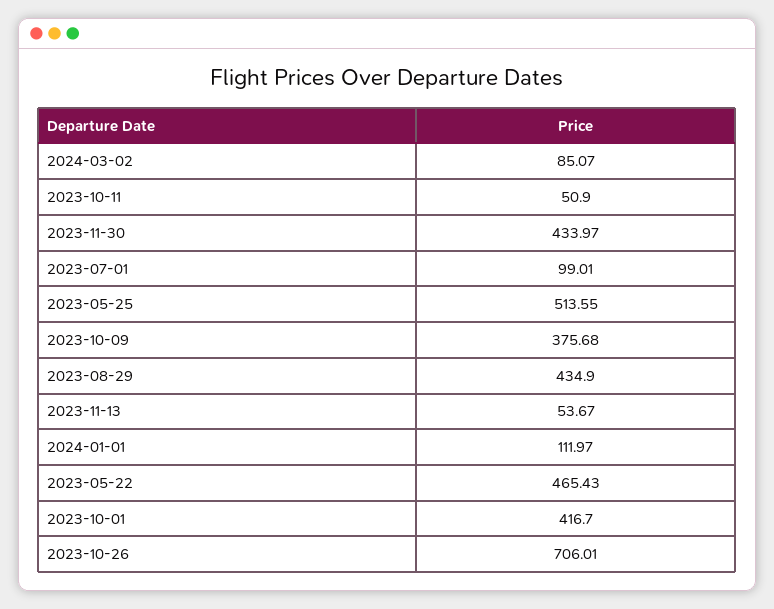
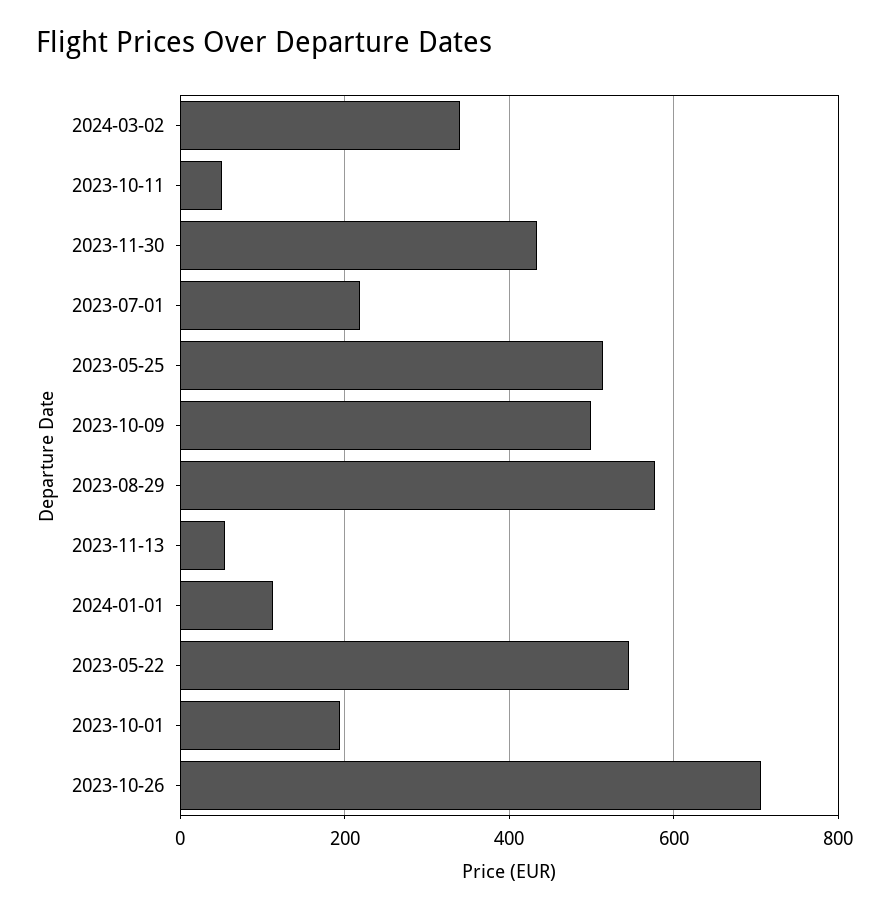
2024-03-02: 85.07 -> 340
2023-07-01: 99.01 -> 220
2023-10-09: 375.68 -> 500
2023-08-29: 434.9 -> 580
2023-05-22: 465.43 -> 540
2023-10-01: 416.7 -> 200

